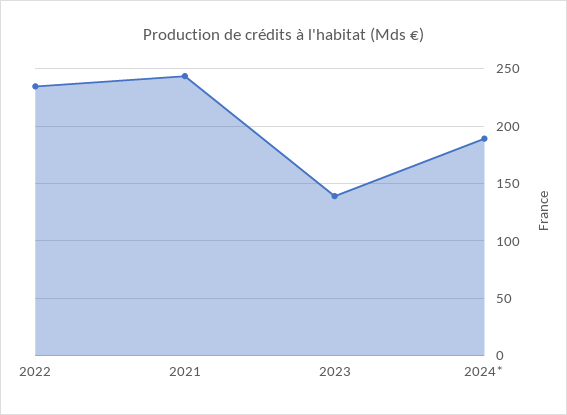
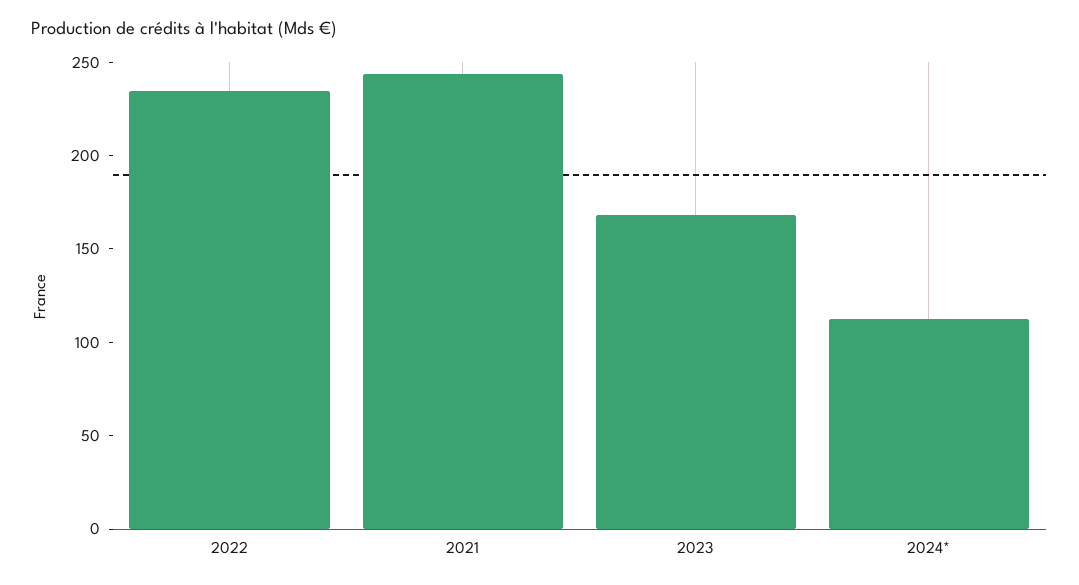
2023: 140 -> 170
2024*: 190 -> 110

